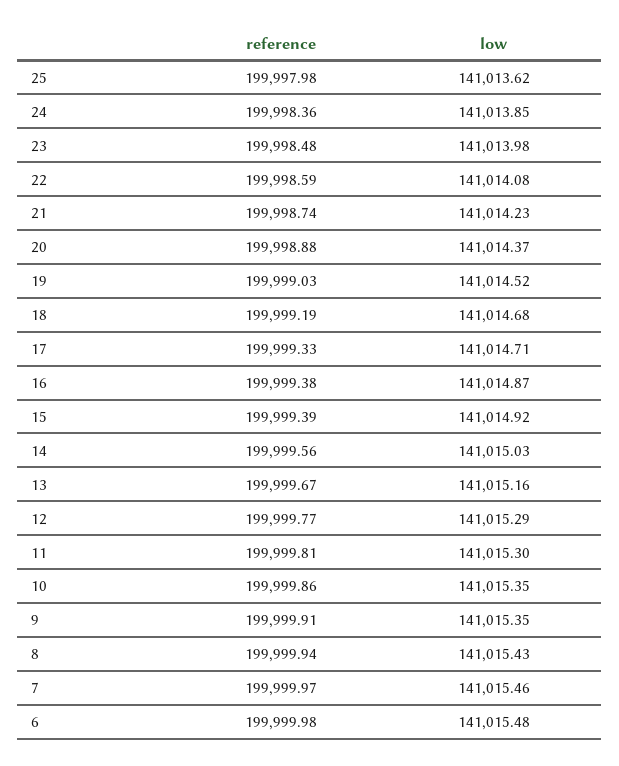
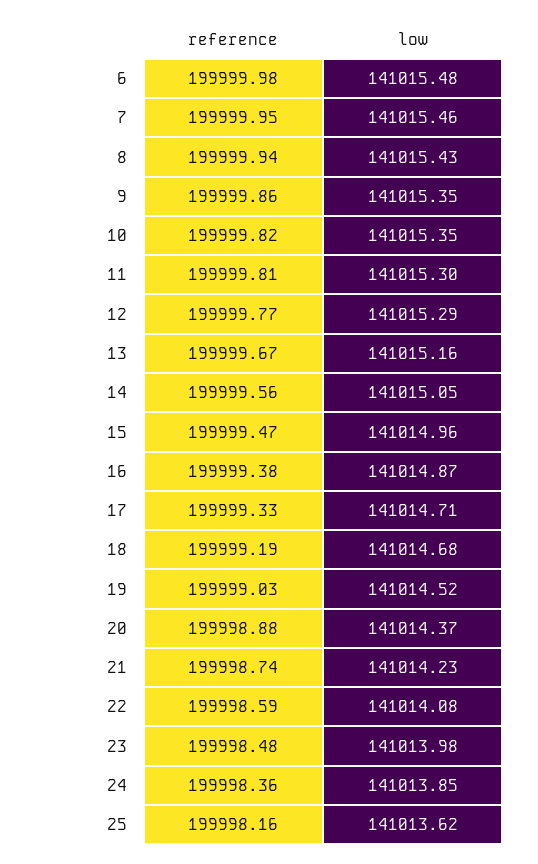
reference, 25: 199997.98 -> 199998.16
reference, 15: 199999.39 -> 199999.47
low, 15: 141014.92 -> 141014.96
low, 14: 141015.03 -> 141015.05
reference, 10: 199999.86 -> 199999.82
reference, 9: 199999.91 -> 199999.86
reference, 7: 199999.97 -> 199999.95

